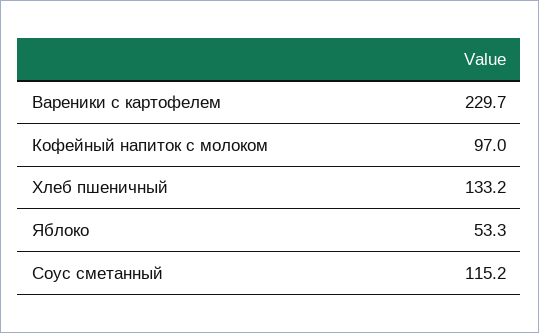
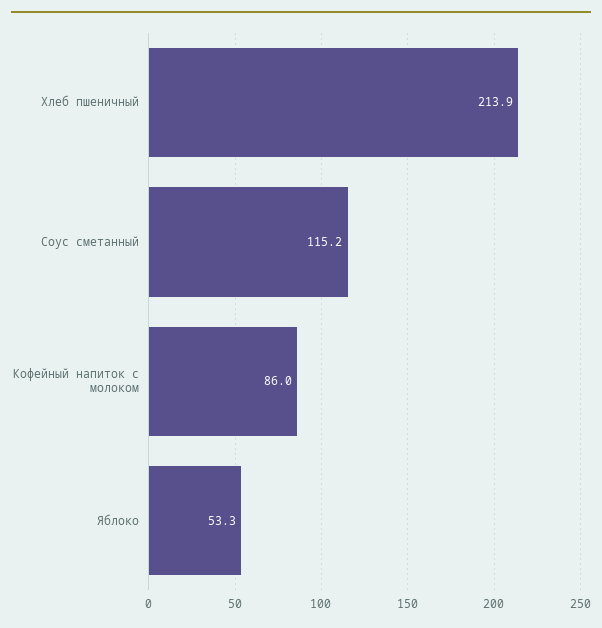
Вареники с картофелем: 229.7 -> none
Кофейный напиток с молоком: 97 -> 86
Хлеб пшеничный: 133.2 -> 213.9

